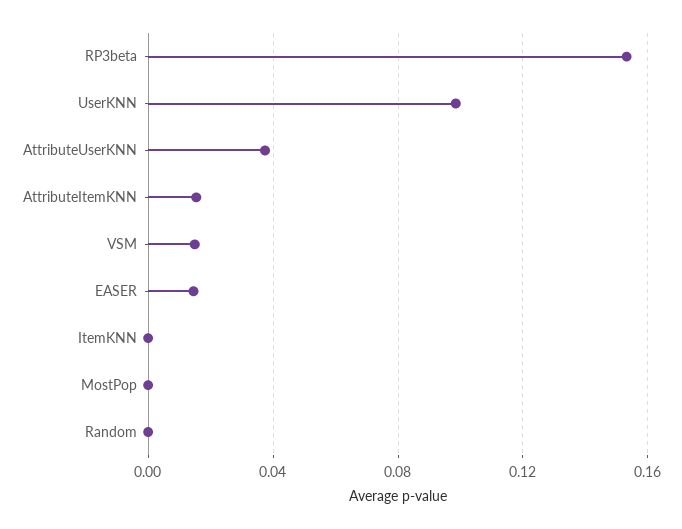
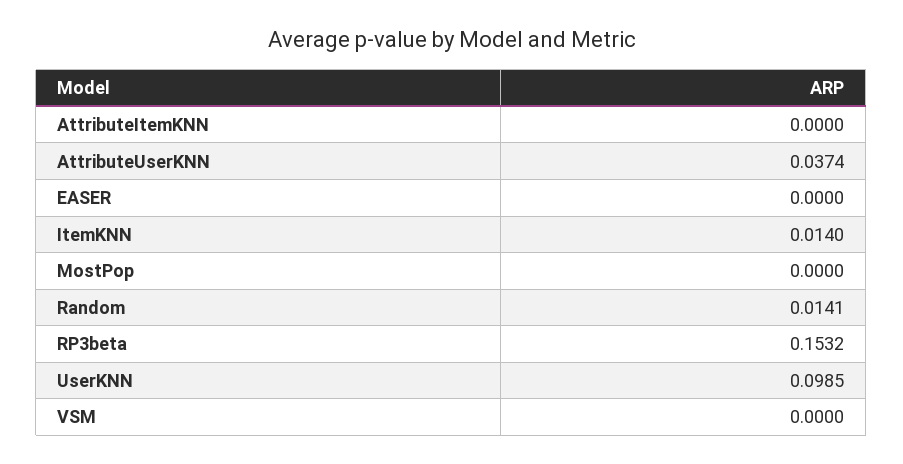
AttributeItemKNN: 0.015 -> 0
VSM: 0.015 -> 0
EASER: 0.015 -> 0
ItemKNN: 0 -> 0.014
Random: 0 -> 0.0141

